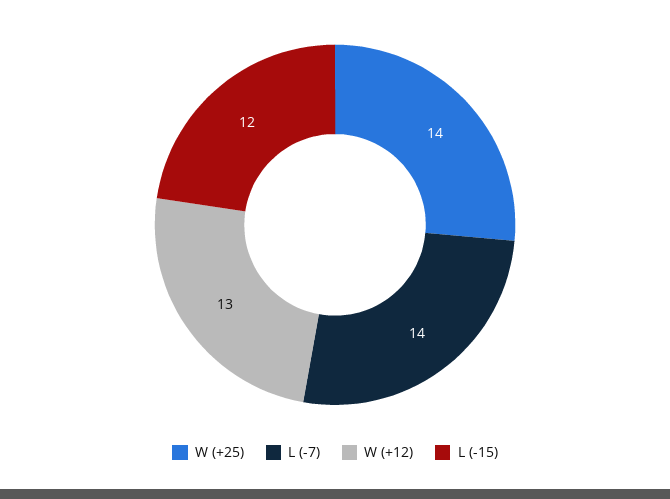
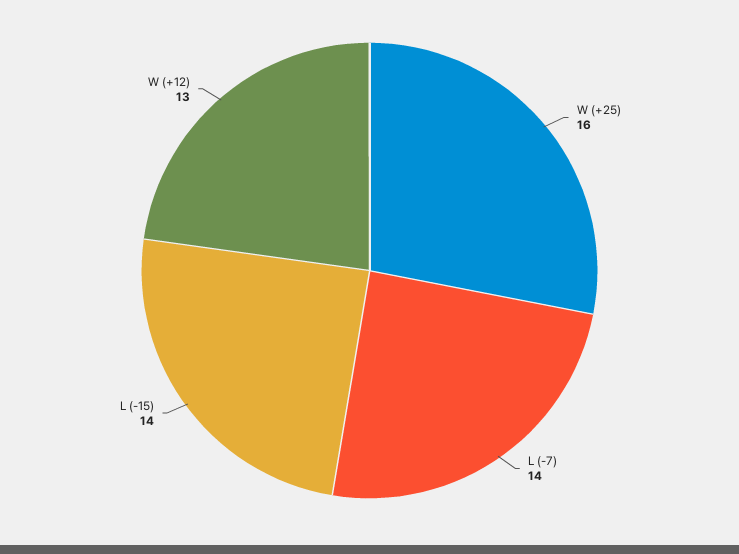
W (+25): 14 -> 16
L (-15): 12 -> 14

